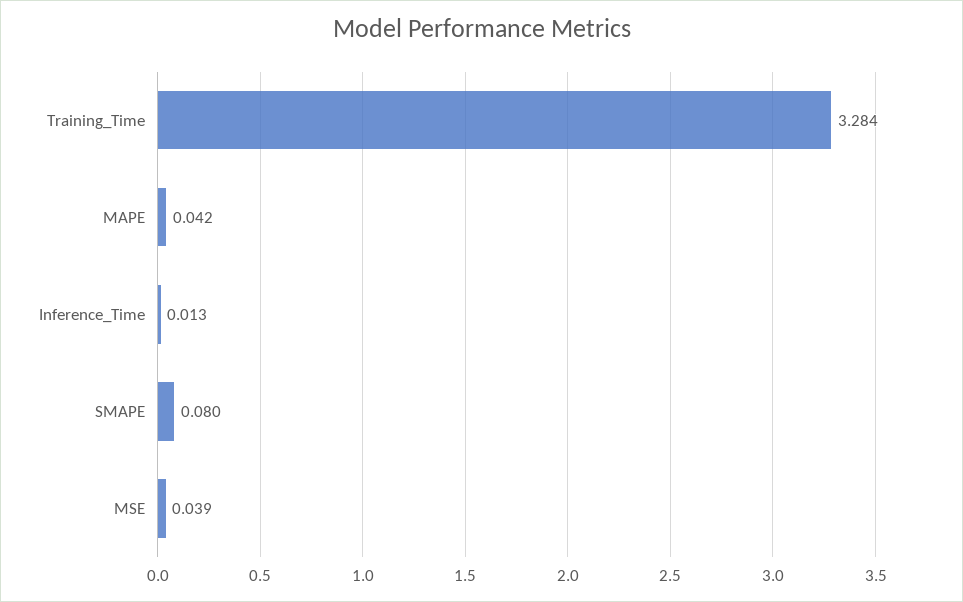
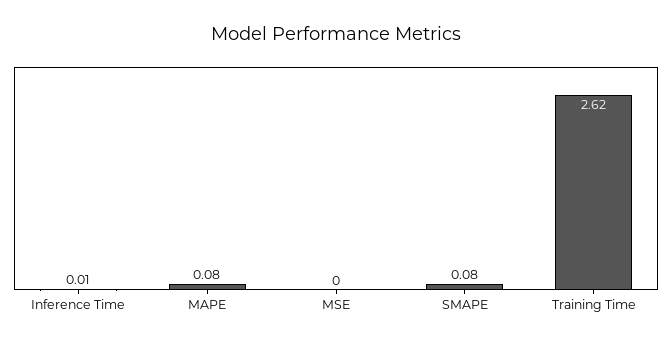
Training_Time: 3.284 -> 2.62
MAPE: 0.042 -> 0.08
MSE: 0.039 -> 0

